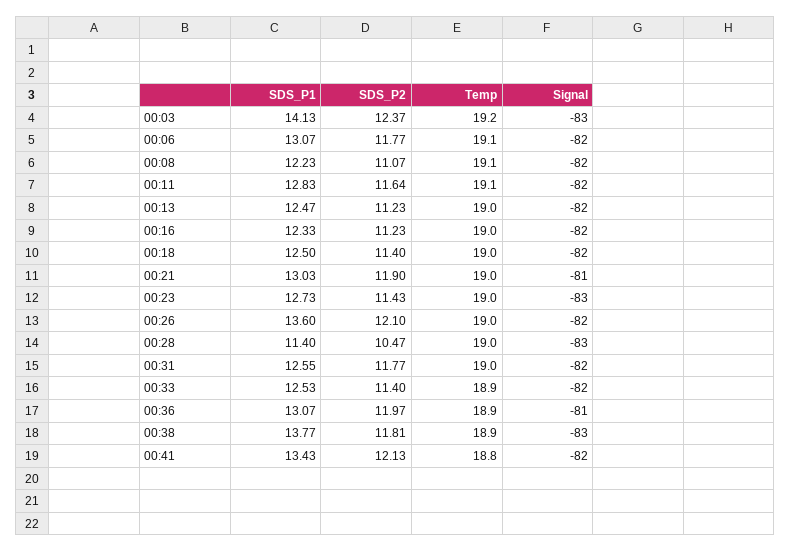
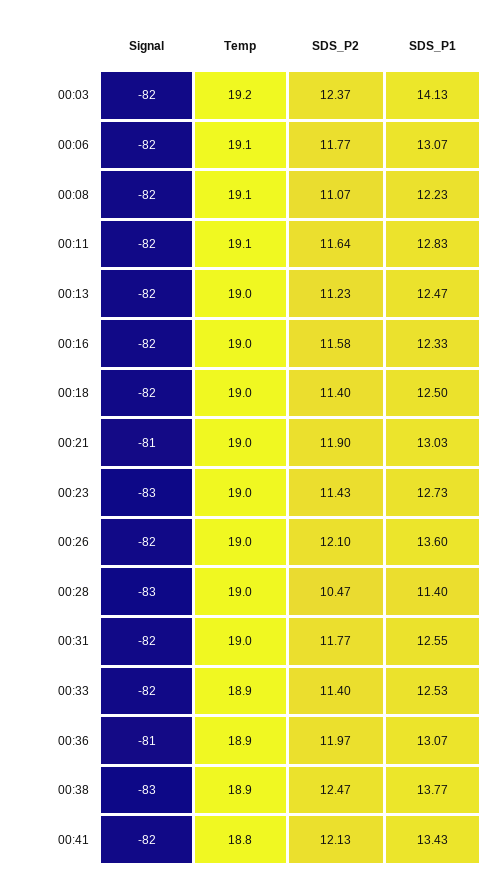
Signal, 00:03: -83 -> -82
SDS_P2, 00:16: 11.23 -> 11.58
SDS_P2, 00:38: 11.81 -> 12.47

